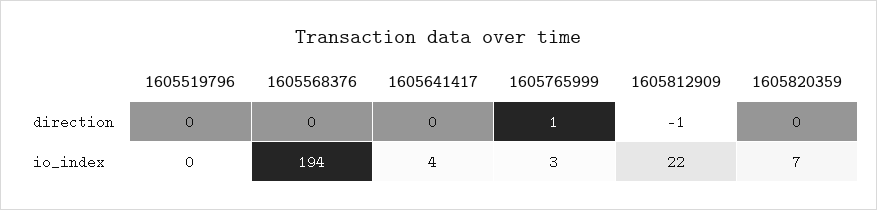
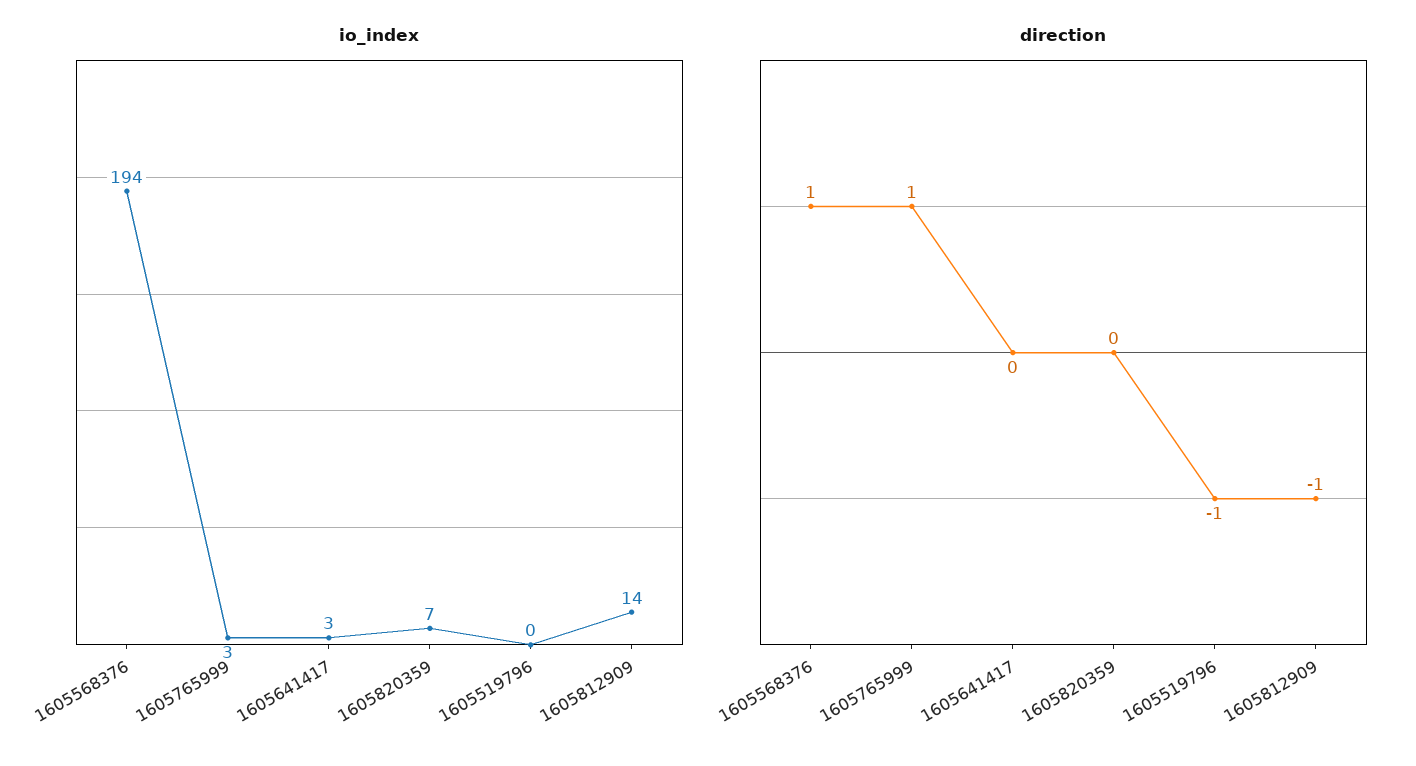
direction, 1605519796: 0 -> -1
direction, 1605568376: 0 -> 1
io_index, 1605641417: 4 -> 3
io_index, 1605812909: 22 -> 14

